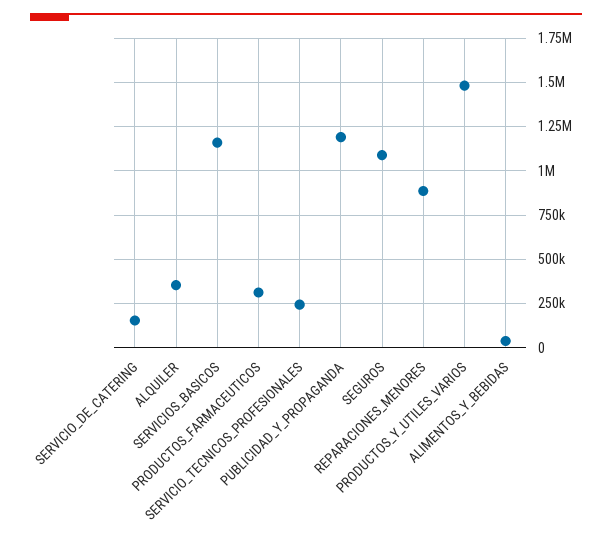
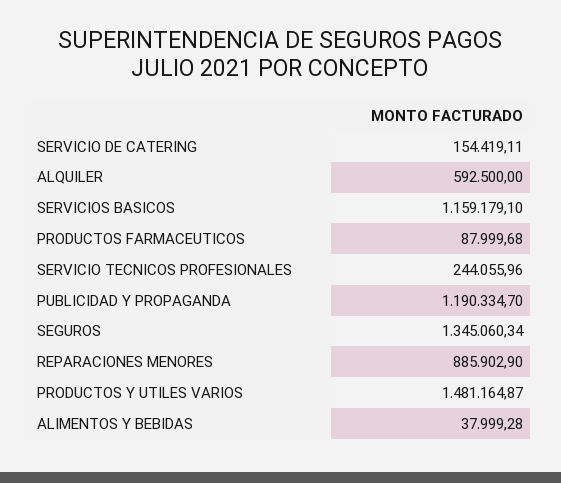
ALQUILER: 350000 -> 592500
PRODUCTOS_FARMACEUTICOS: 300000 -> 87999.68
SEGUROS: 1100000 -> 1345060.34

